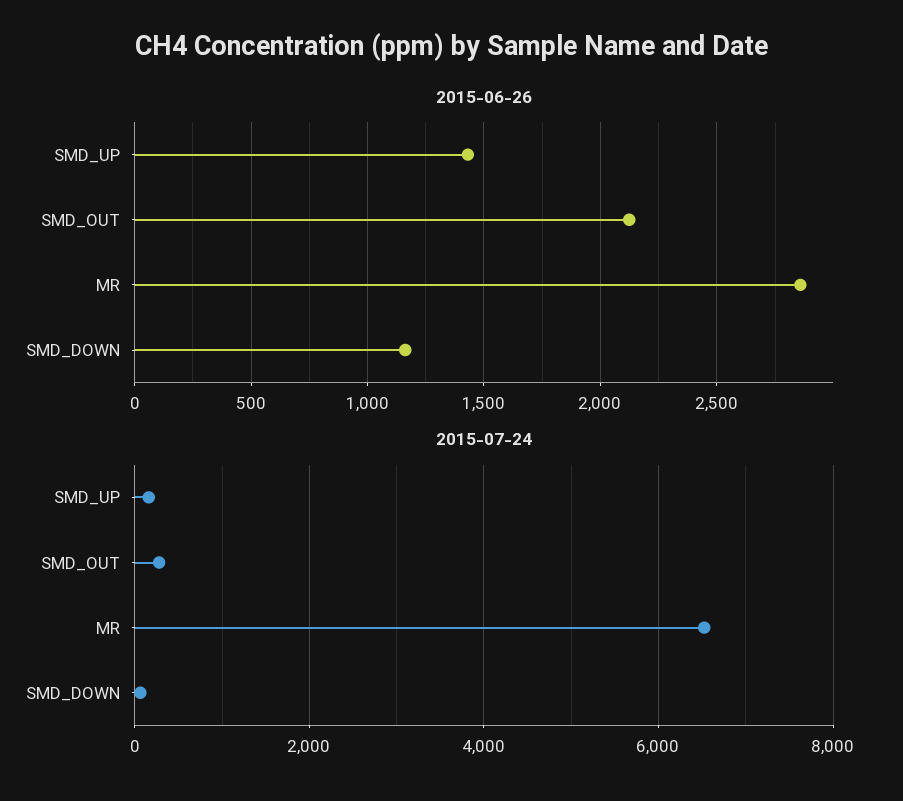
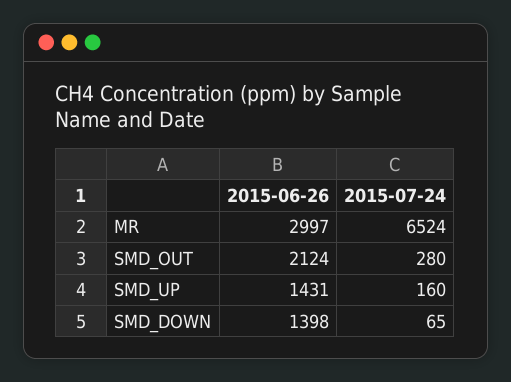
2015-06-26, MR: 2850 -> 2997
2015-06-26, SMD_DOWN: 1150 -> 1398

